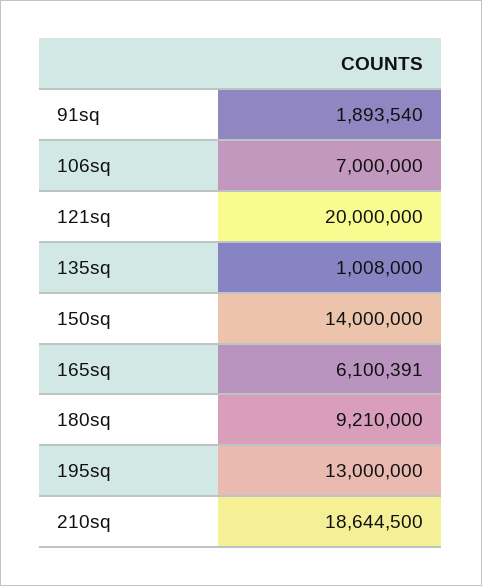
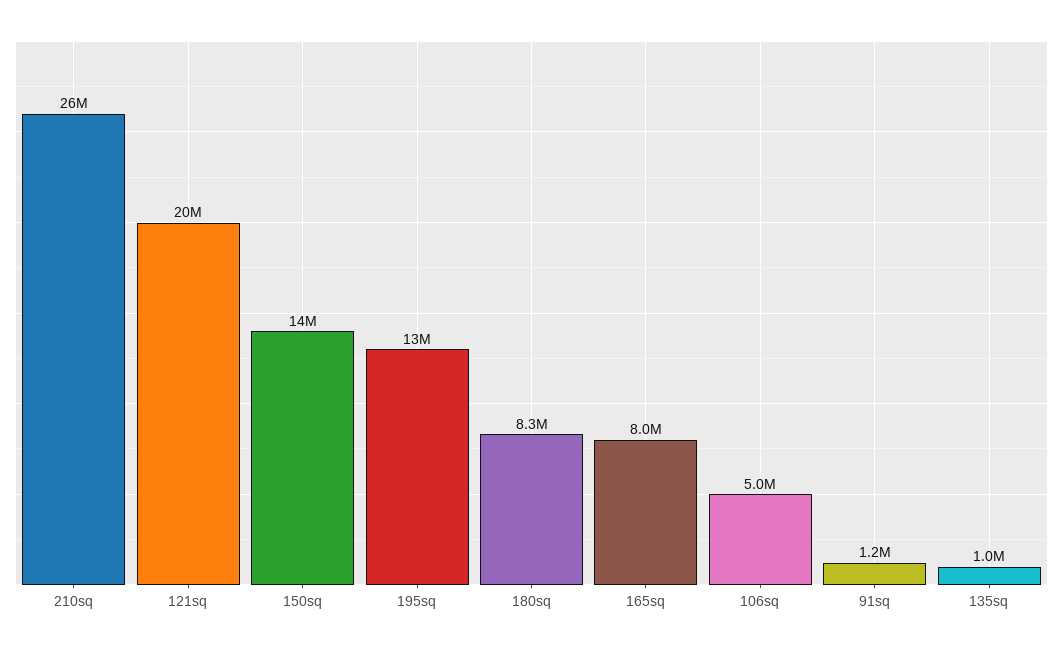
91sq: 1893540 -> 1200000
106sq: 7000000 -> 5000000
165sq: 6100391 -> 8000000
180sq: 9210000 -> 8300000
210sq: 18644500 -> 26000000

